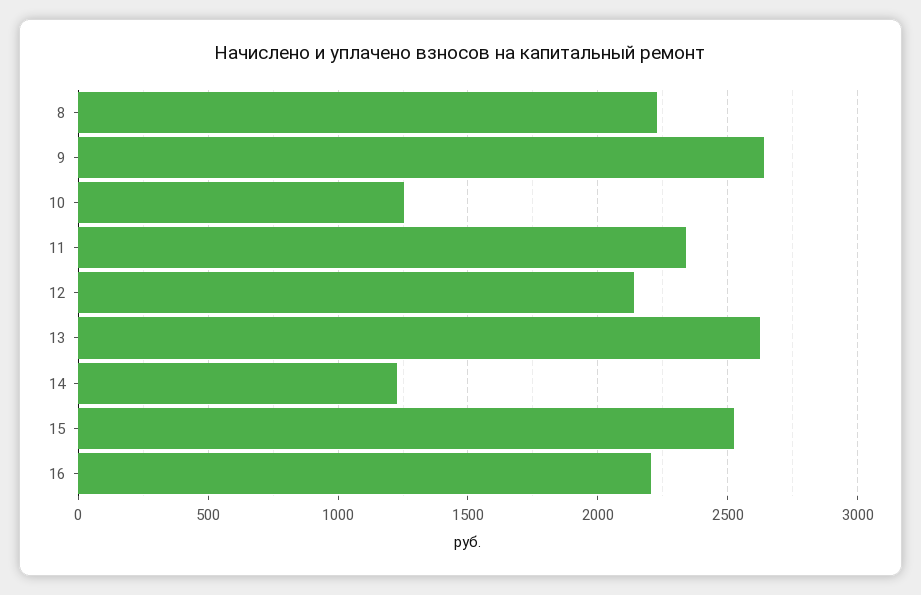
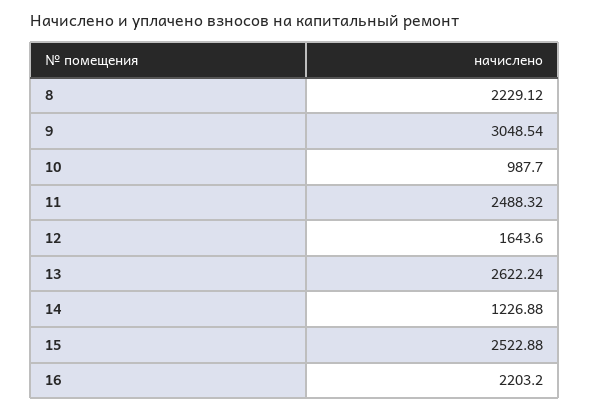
9: 2650 -> 3048.54
10: 1250 -> 987.7
11: 2350 -> 2488.32
12: 2150 -> 1643.6

